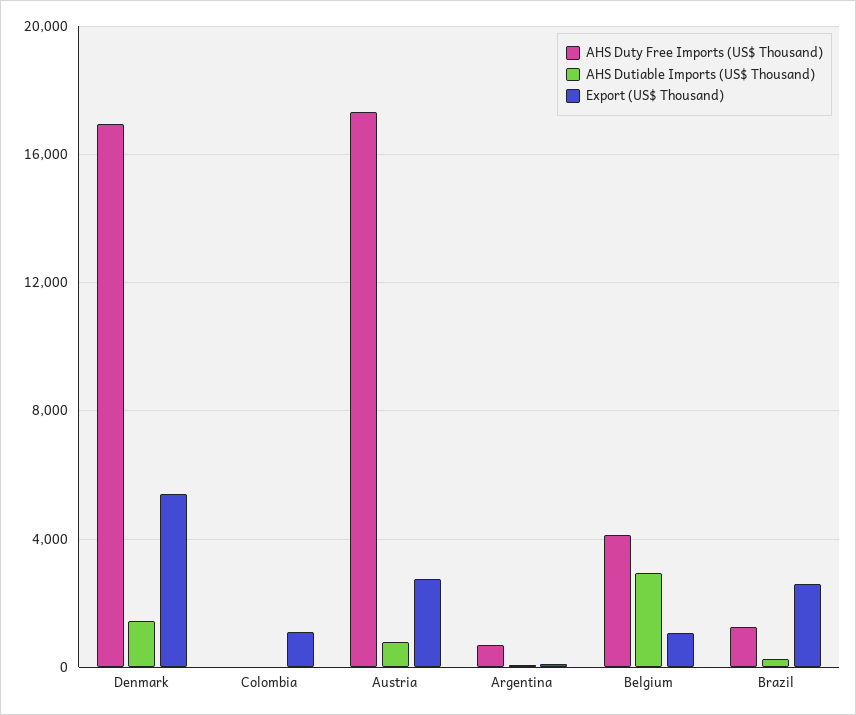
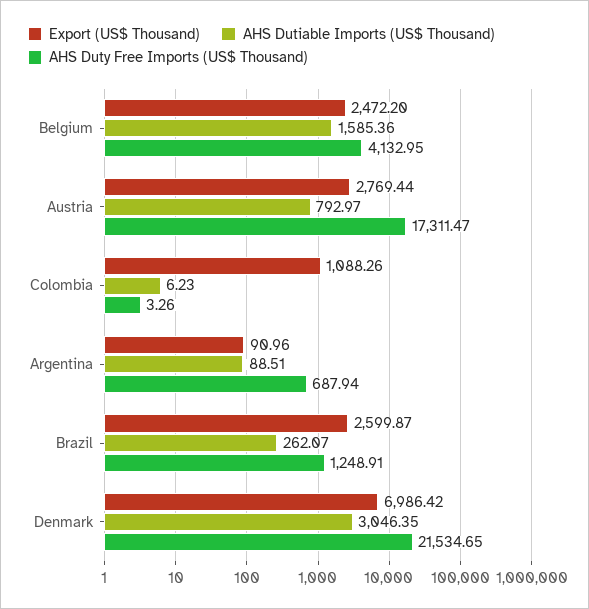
AHS Duty Free Imports (US$ Thousand), Denmark: 17000 -> 21534.65
AHS Dutiable Imports (US$ Thousand), Denmark: 1500 -> 3046.35
Export (US$ Thousand), Denmark: 5500 -> 6986.42
AHS Dutiable Imports (US$ Thousand), Belgium: 3000 -> 1585.36
Export (US$ Thousand), Belgium: 1000 -> 2472.2

